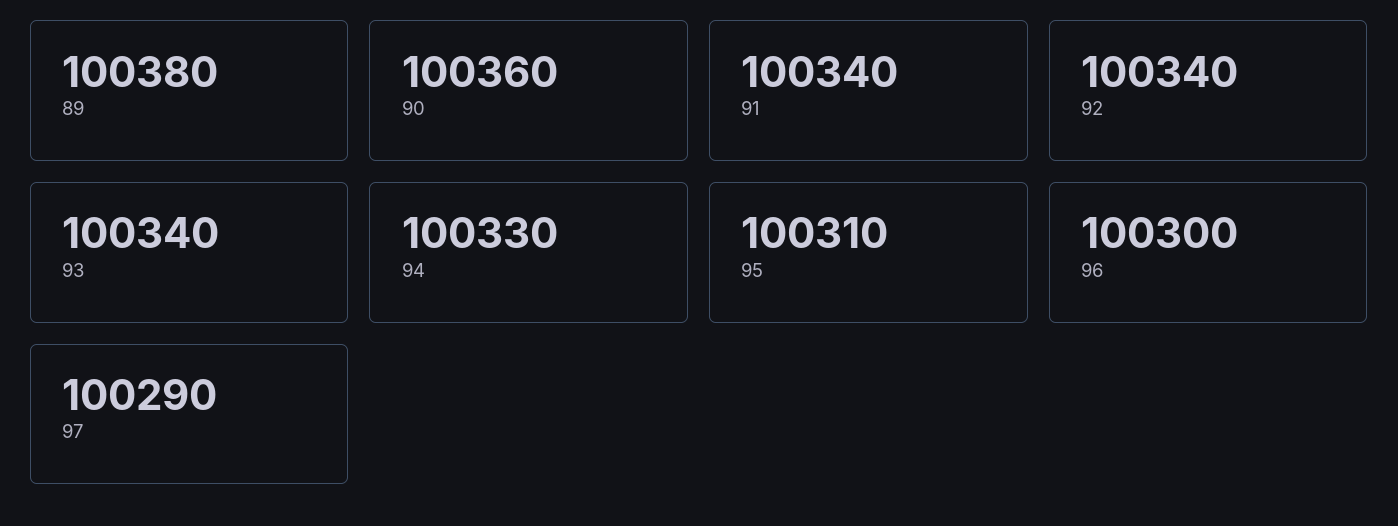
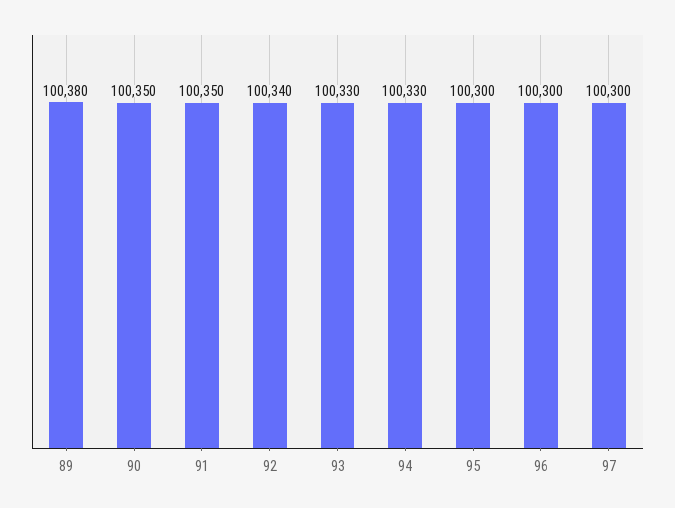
90: 100360 -> 100350
91: 100340 -> 100350
93: 100340 -> 100330
95: 100310 -> 100300
97: 100290 -> 100300

